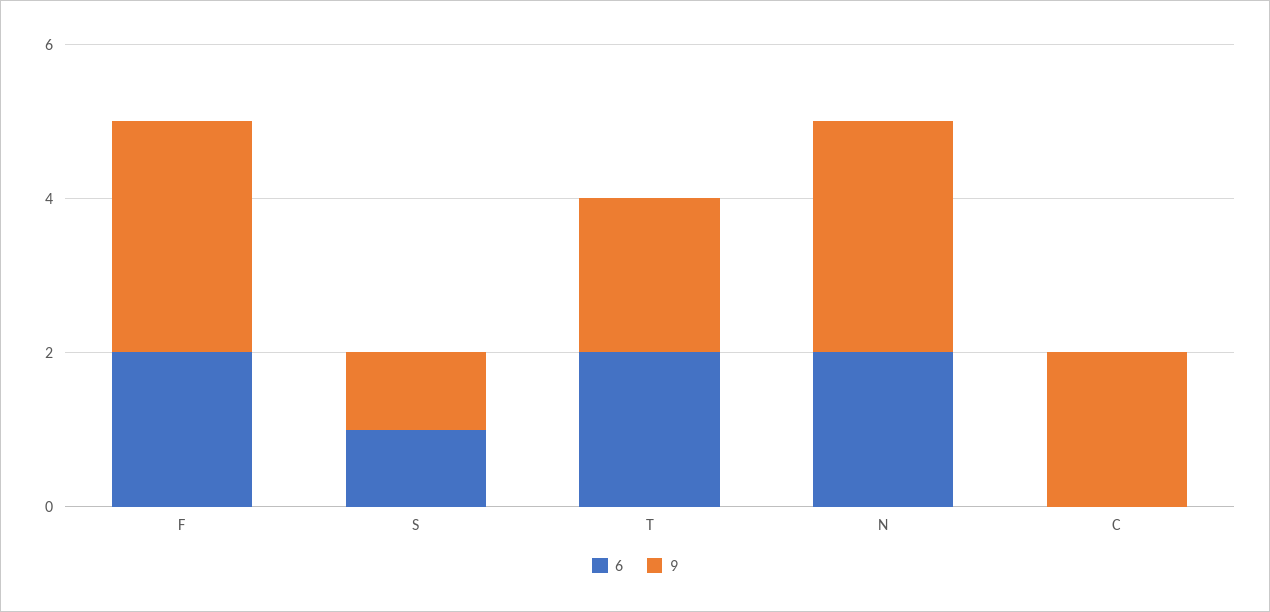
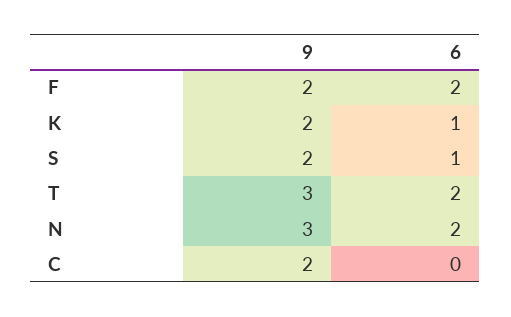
9, F: 3 -> 2
9, S: 1 -> 2
9, T: 2 -> 3
9, K: none -> 2
6, K: none -> 1

